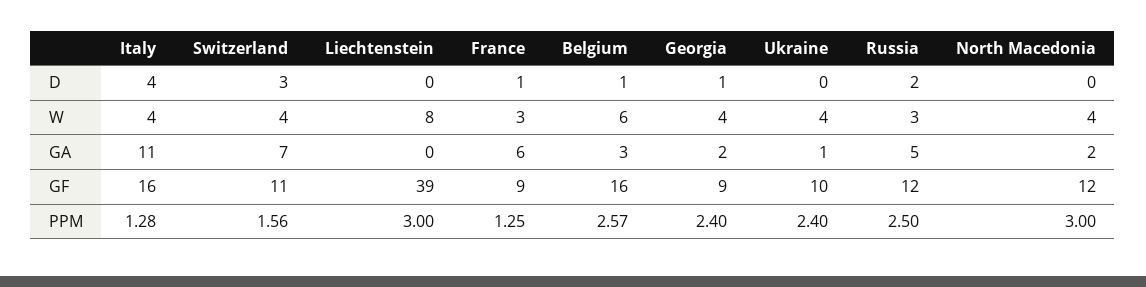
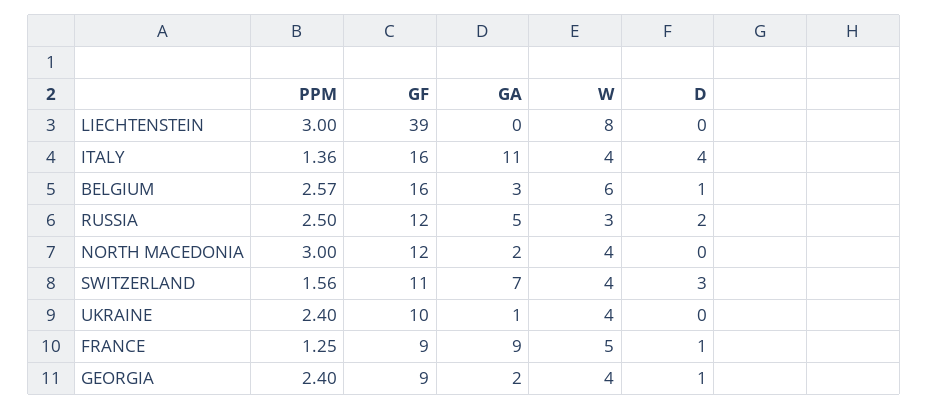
France, W: 3 -> 5
France, GA: 6 -> 9
Italy, PPM: 1.28 -> 1.36

